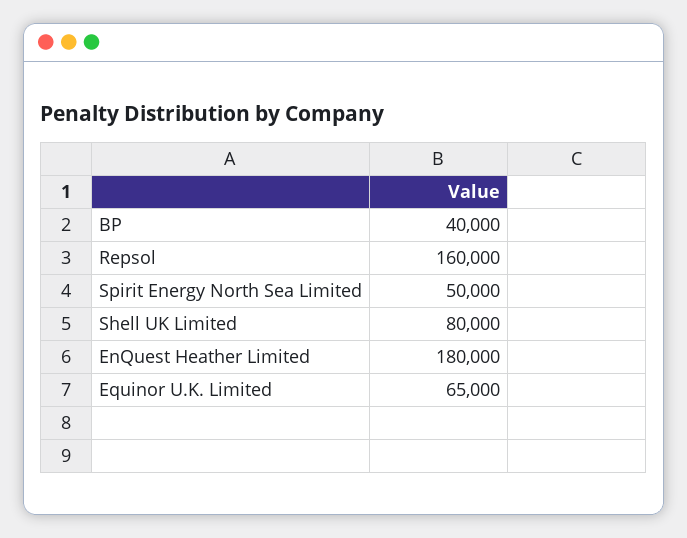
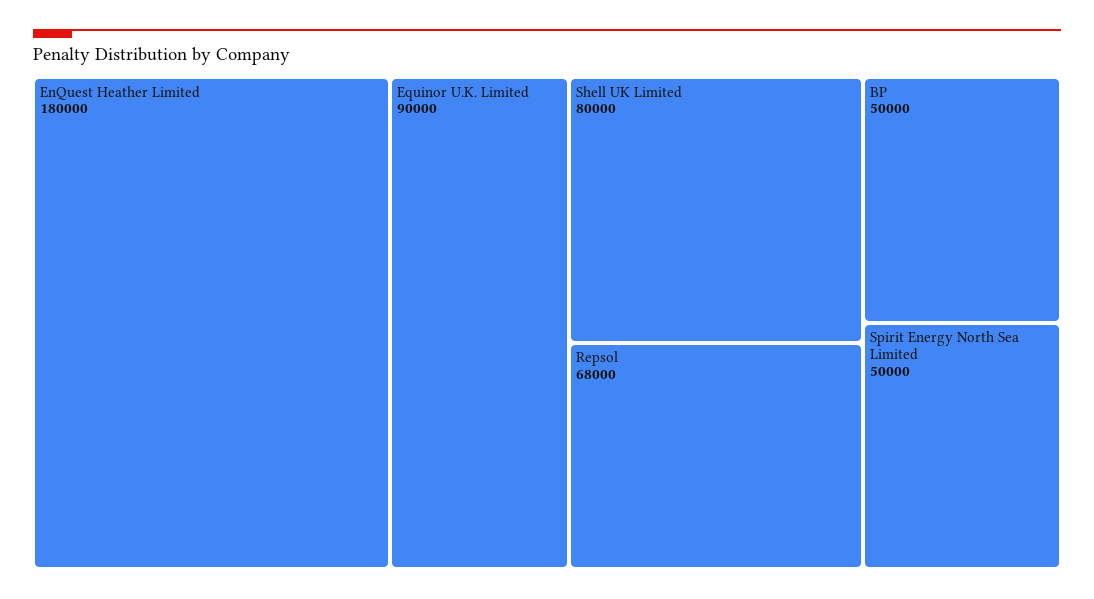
BP: 40000 -> 50000
Repsol: 160000 -> 68000
Equinor U.K. Limited: 65000 -> 90000

